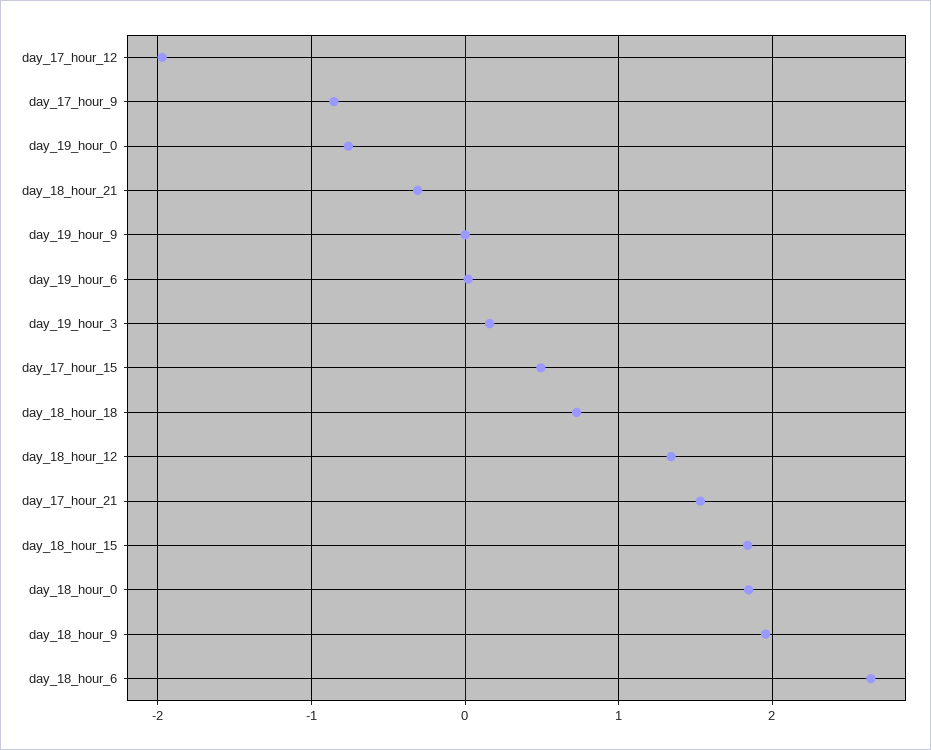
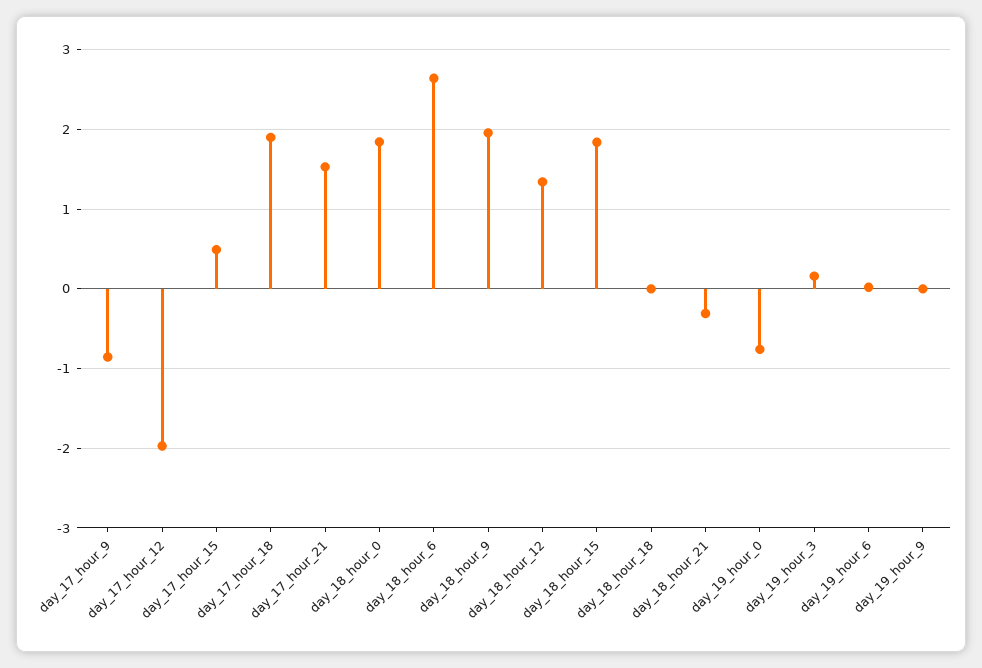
day_18_hour_18: 0.7 -> 0
day_17_hour_18: none -> 1.9

